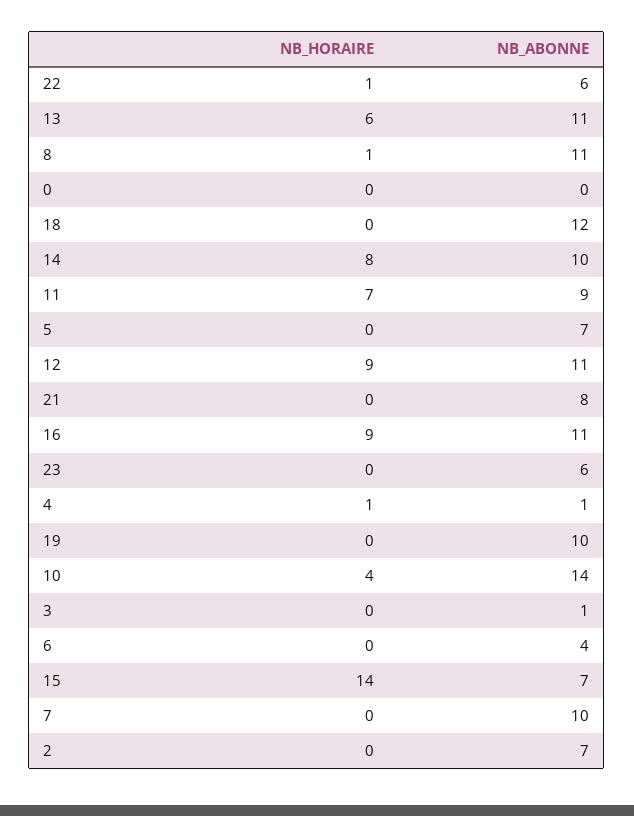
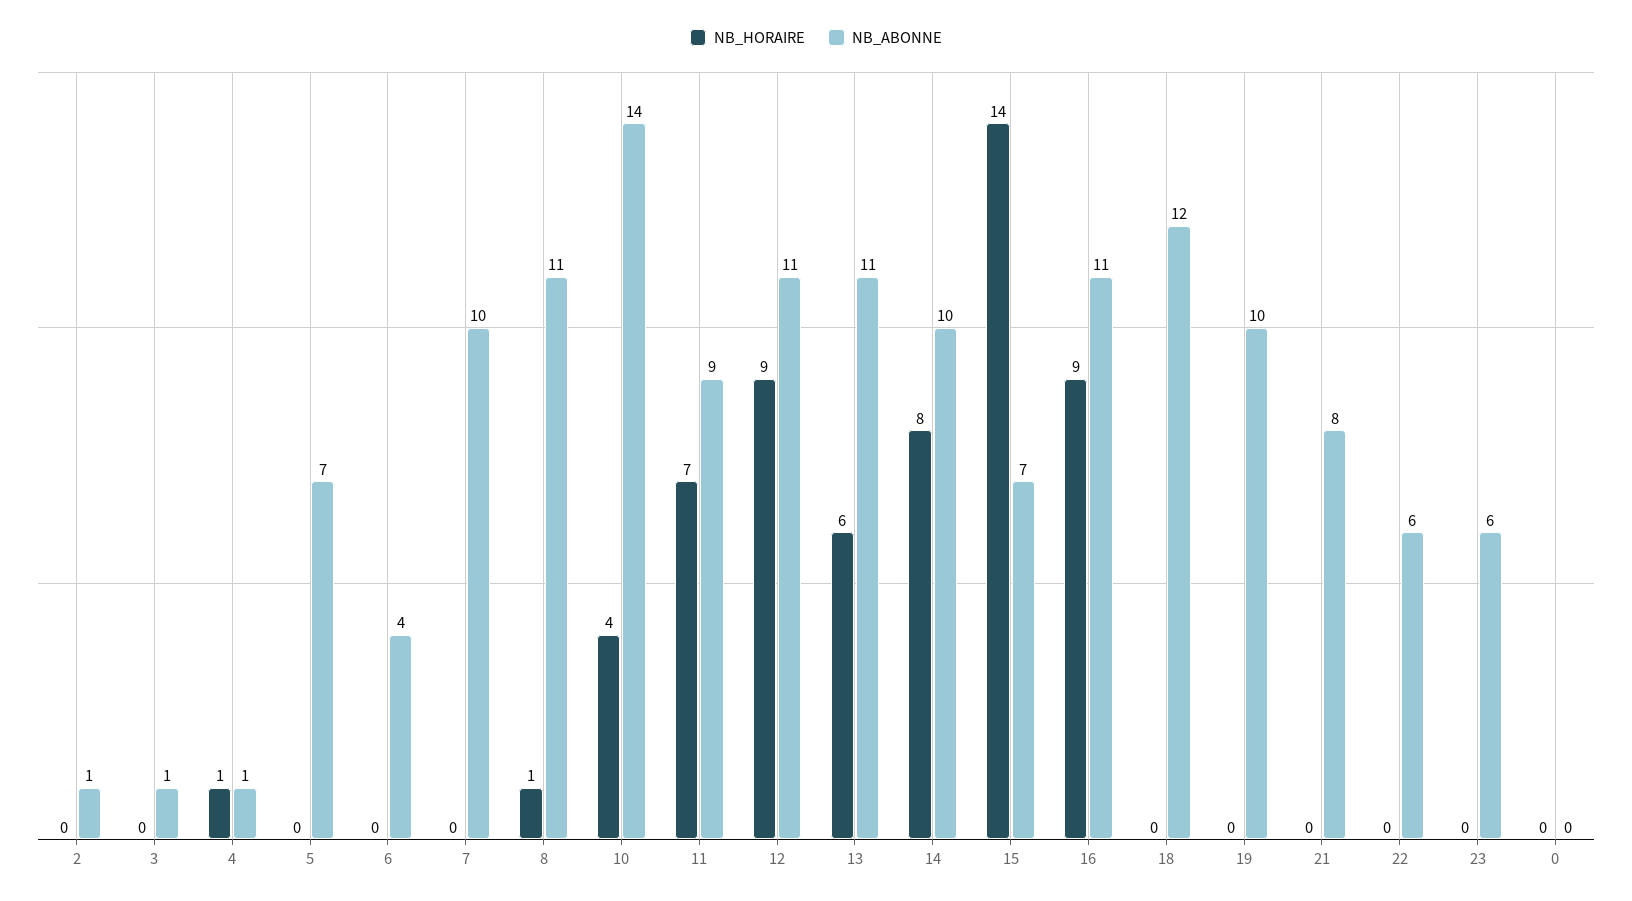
NB_HORAIRE, 22: 1 -> 0
NB_ABONNE, 2: 7 -> 1

